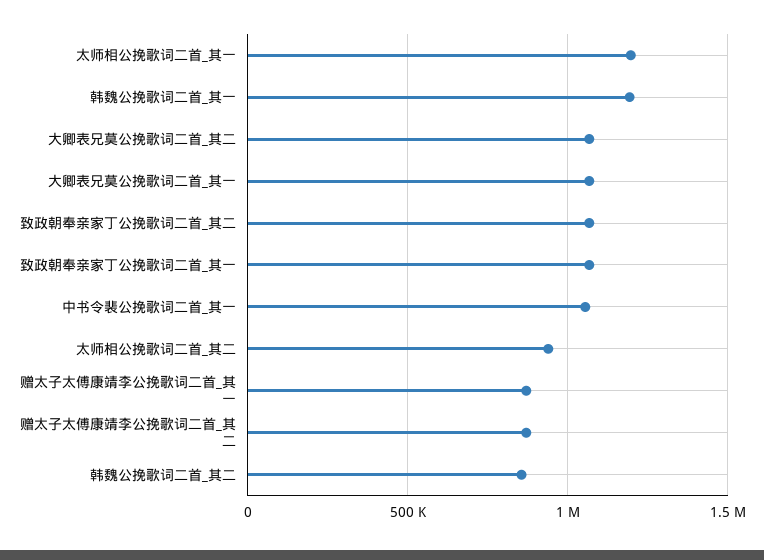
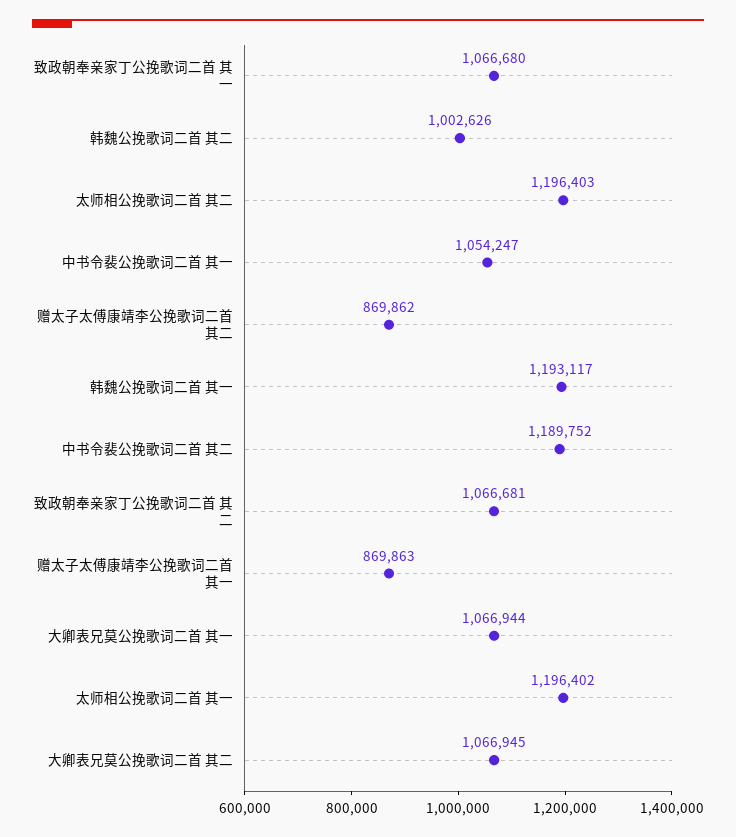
太师相公挽歌词二首_其二: 950000 -> 1196403
韩魏公挽歌词二首_其二: 850000 -> 1002626
中书令裴公挽歌词二首 其二: none -> 1189752

